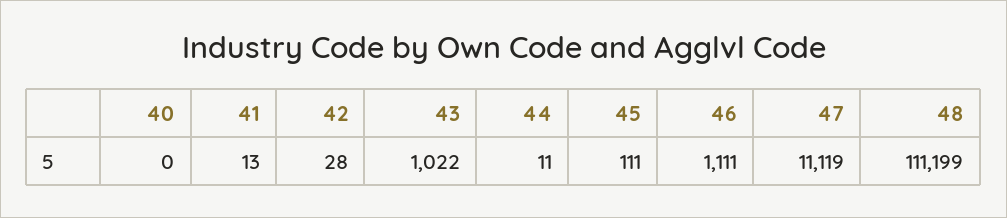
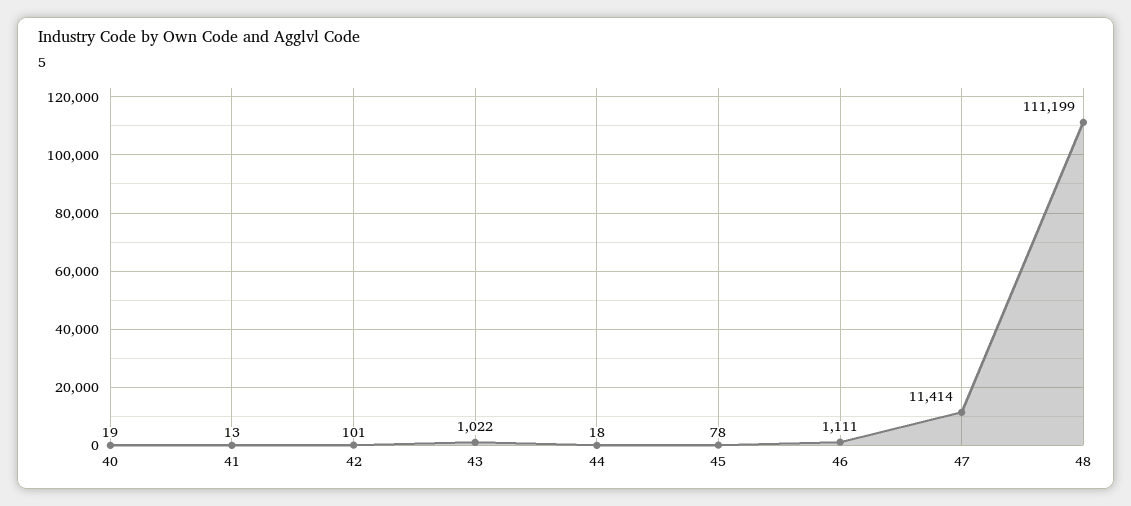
40: 0 -> 19
42: 28 -> 101
44: 11 -> 18
45: 111 -> 78
47: 11119 -> 11414

